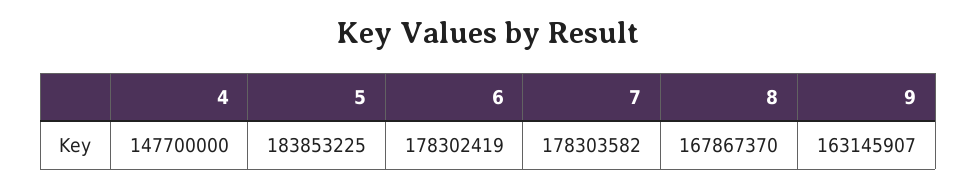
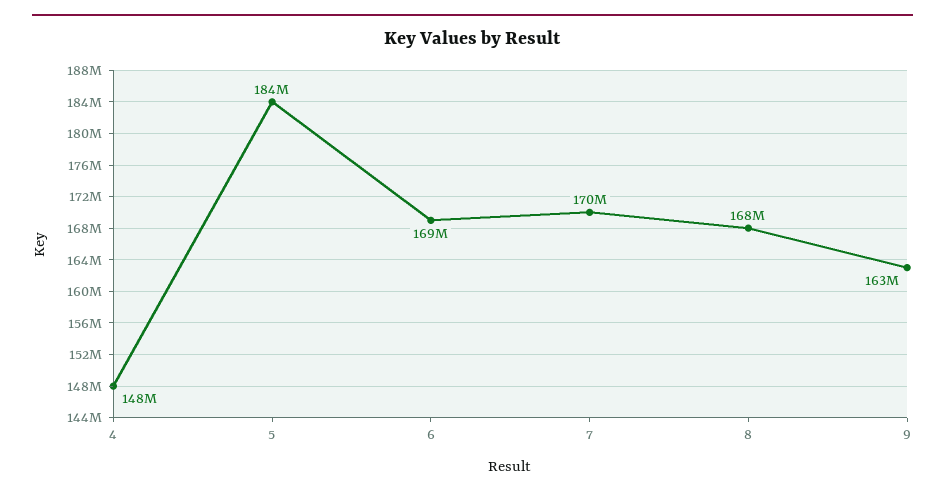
6: 178302419 -> 169000000
7: 178303582 -> 170000000

